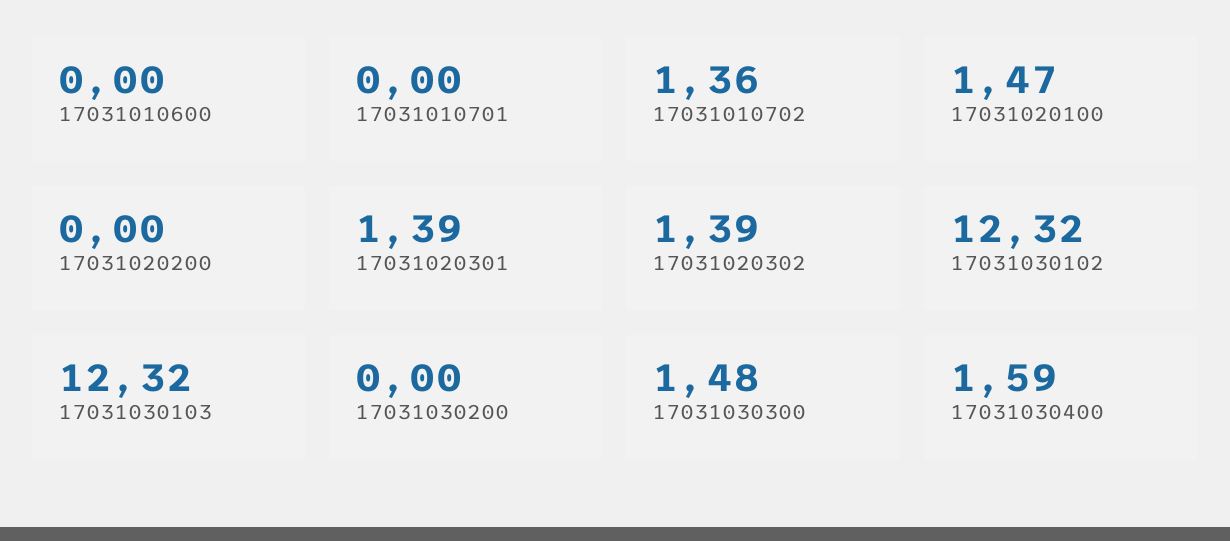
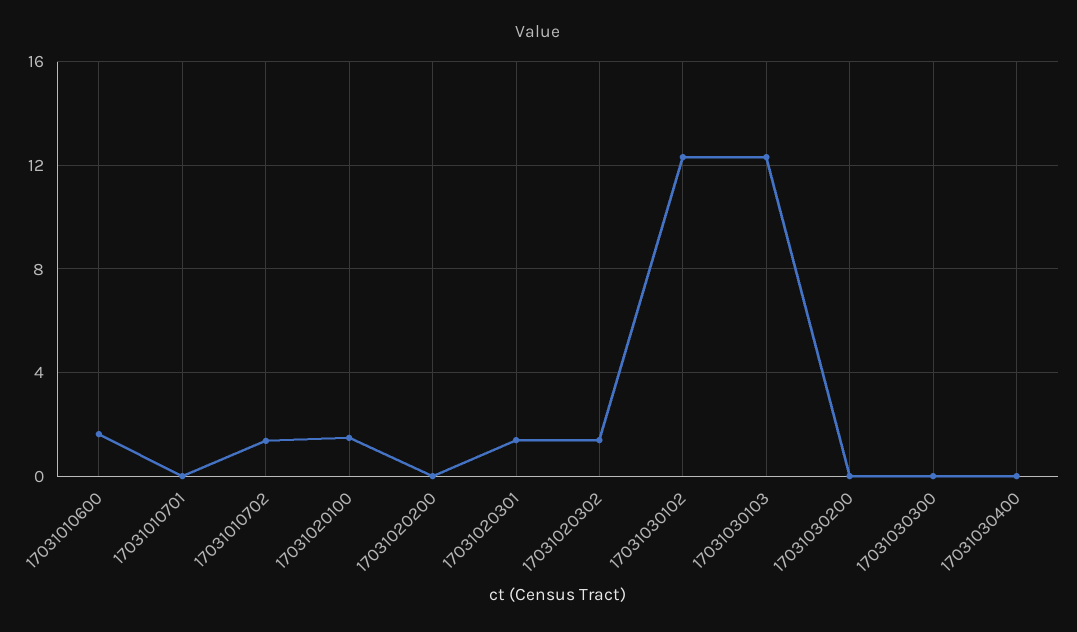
17031010600: 0 -> 1.5
17031030300: 1.48 -> 0
17031030400: 1.59 -> 0

